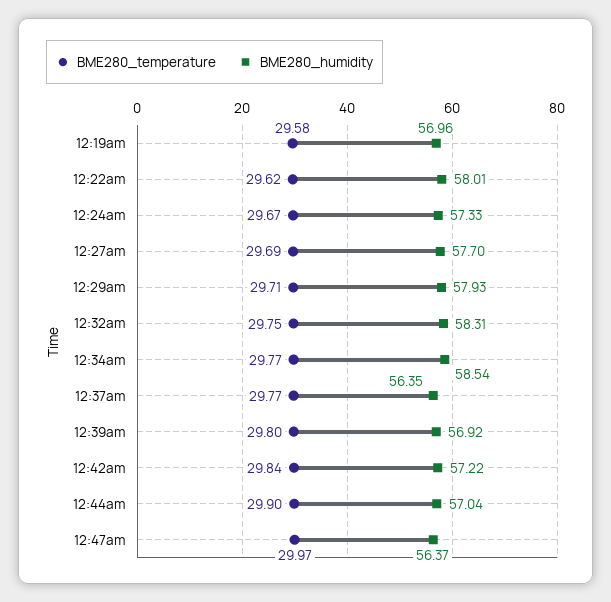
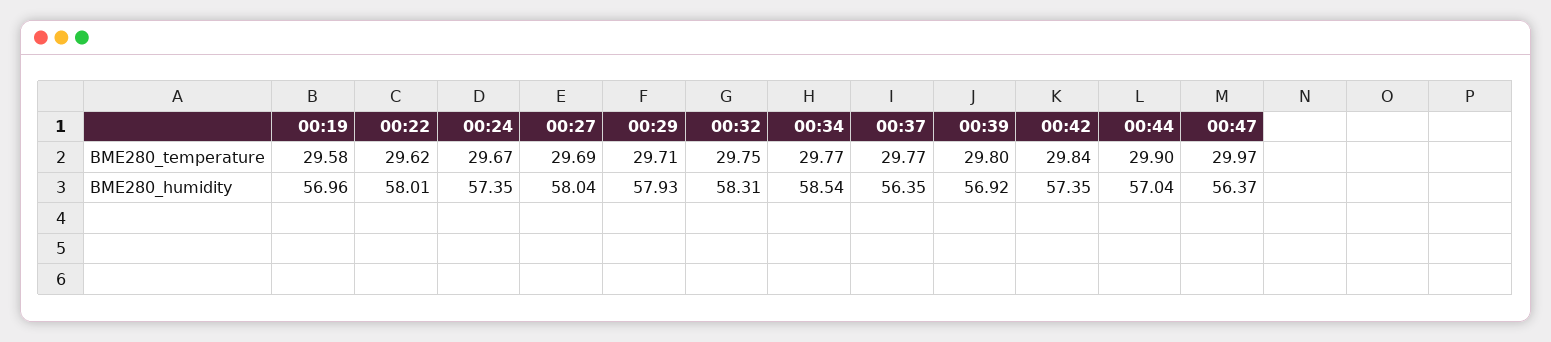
BME280_humidity, 12:24am: 57.33 -> 57.35
BME280_humidity, 12:27am: 57.7 -> 58.04
BME280_humidity, 12:42am: 57.22 -> 57.35

